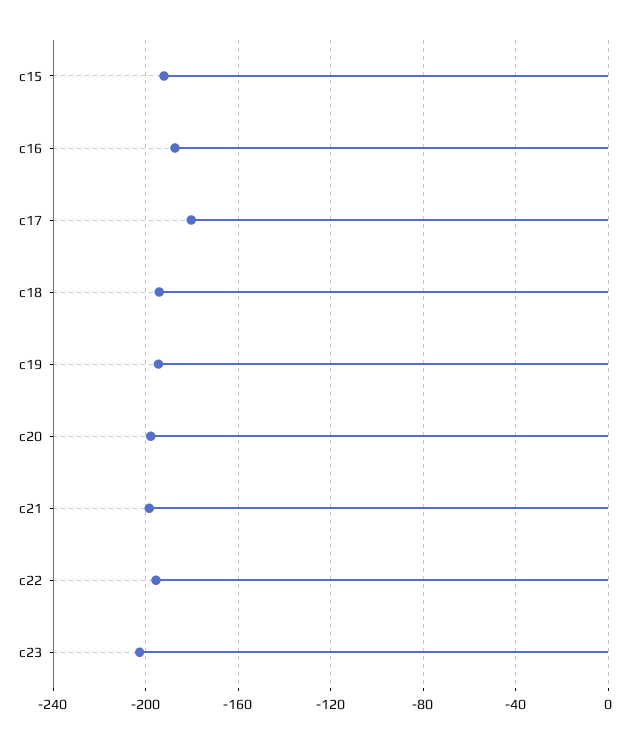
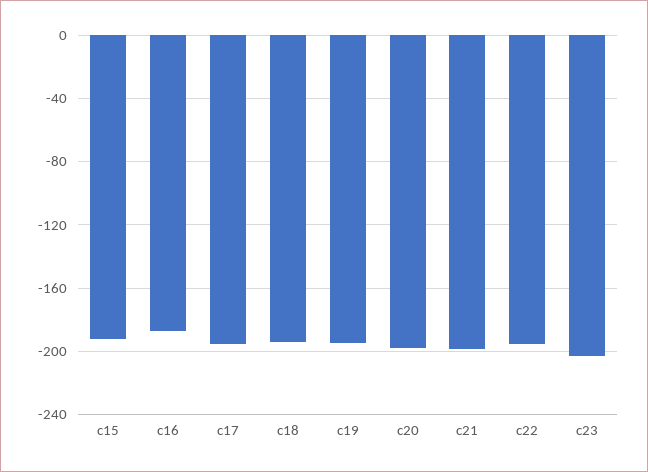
c17: -180 -> -195

